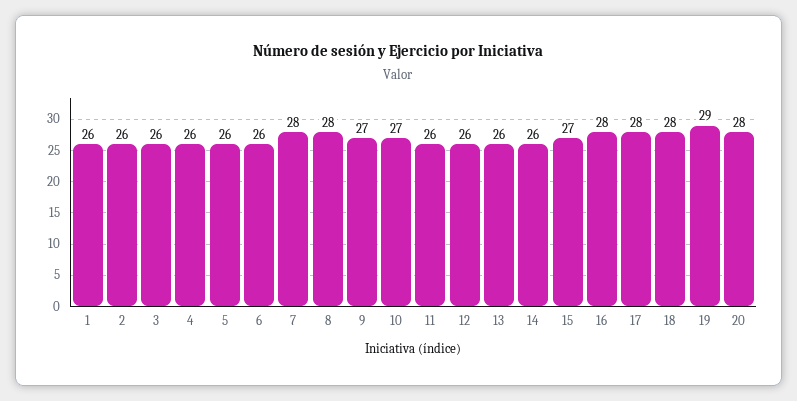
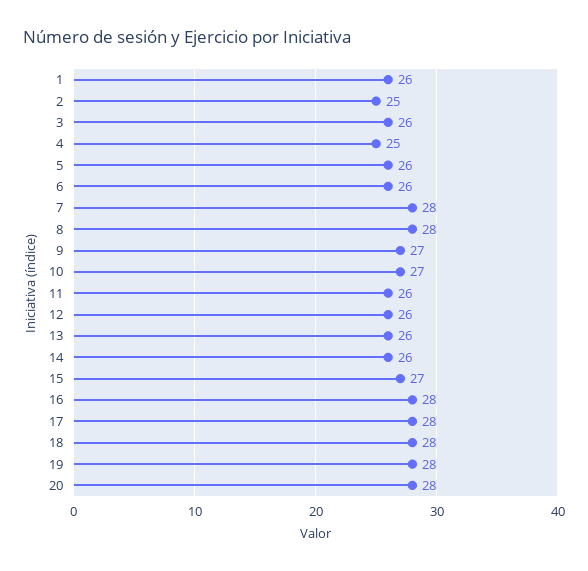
2: 26 -> 25
4: 26 -> 25
19: 29 -> 28

